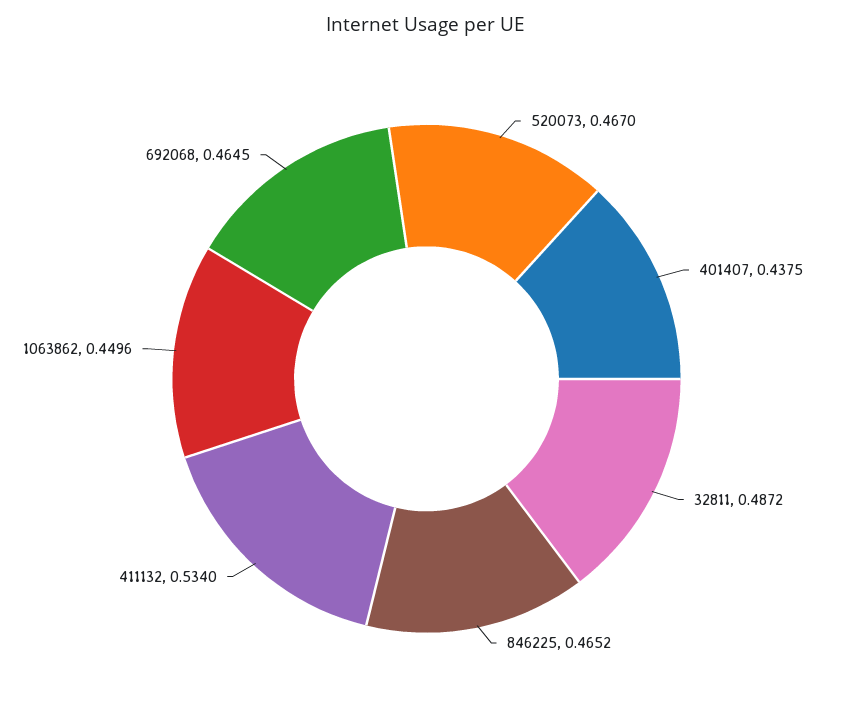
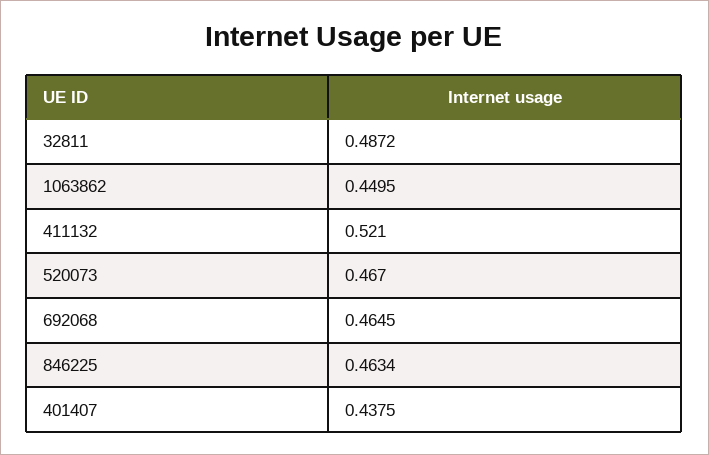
846225: 0.4652 -> 0.4634
411132: 0.534 -> 0.521
1063862: 0.4496 -> 0.4495

